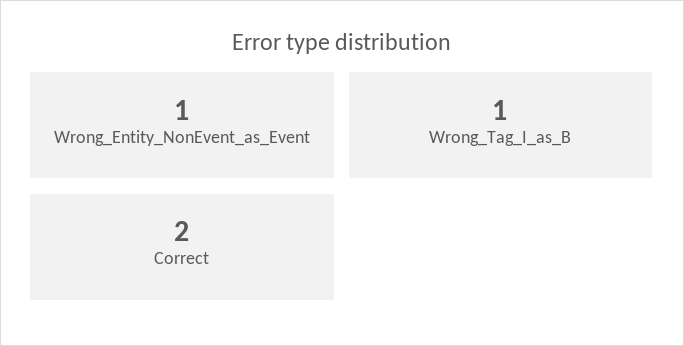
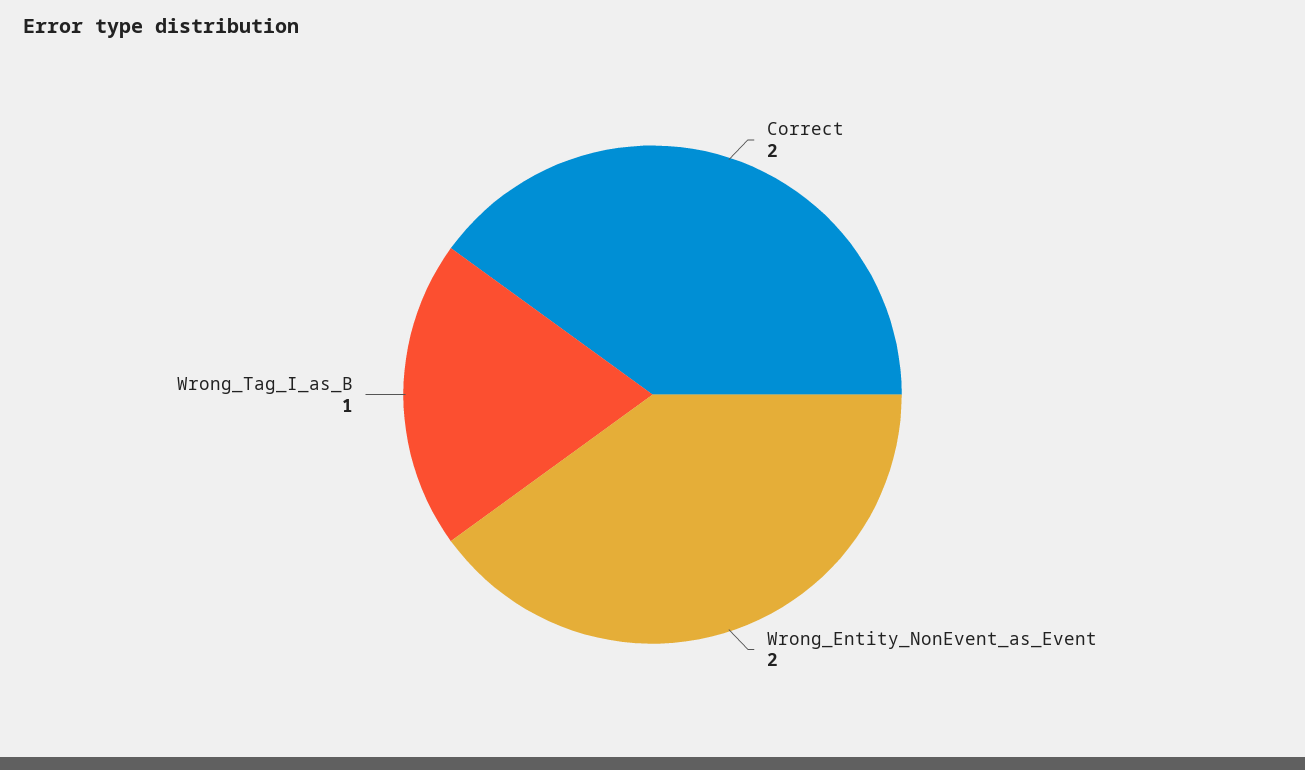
Wrong_Entity_NonEvent_as_Event: 1 -> 2

